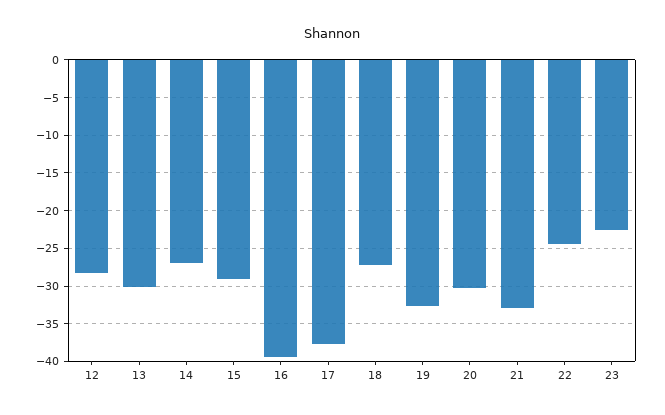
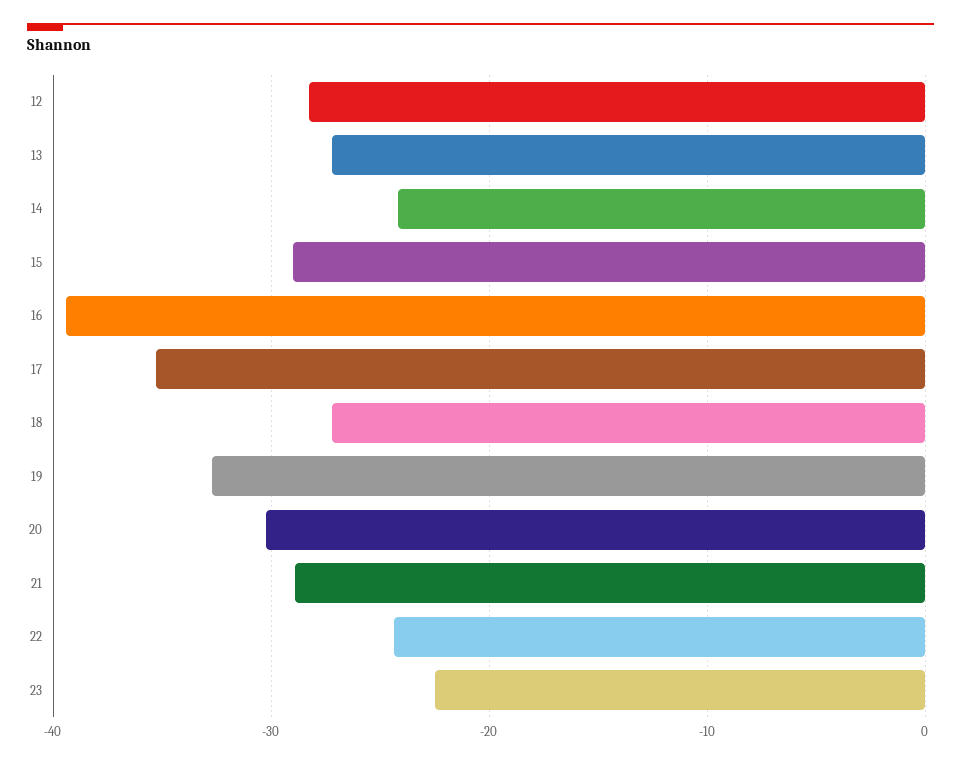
13: -30 -> -27
14: -27 -> -24
17: -38 -> -35
21: -33 -> -29

